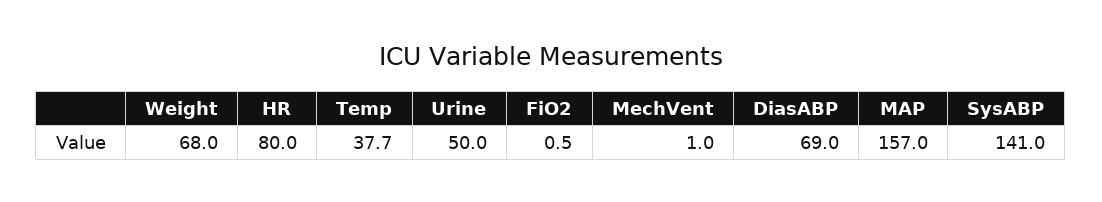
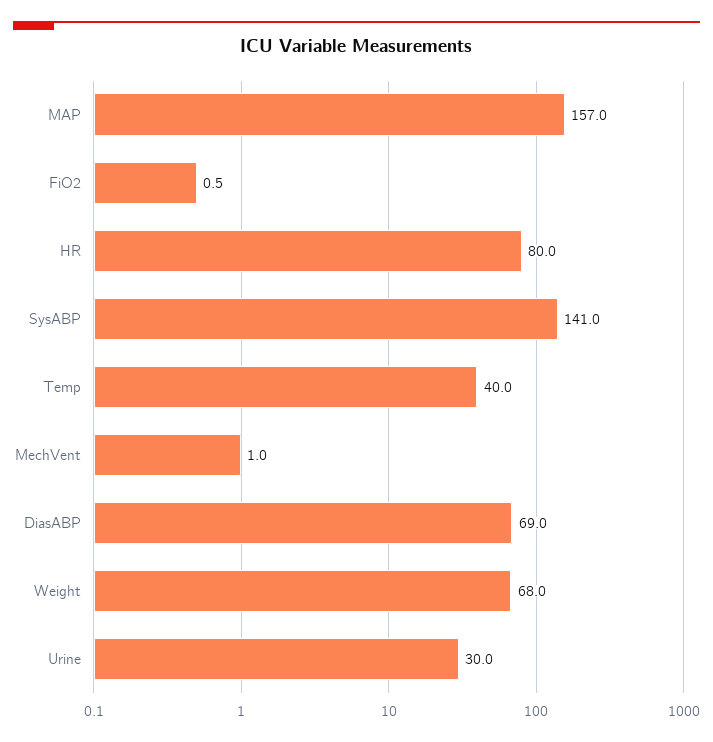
Temp: 37.7 -> 40
Urine: 50 -> 30

